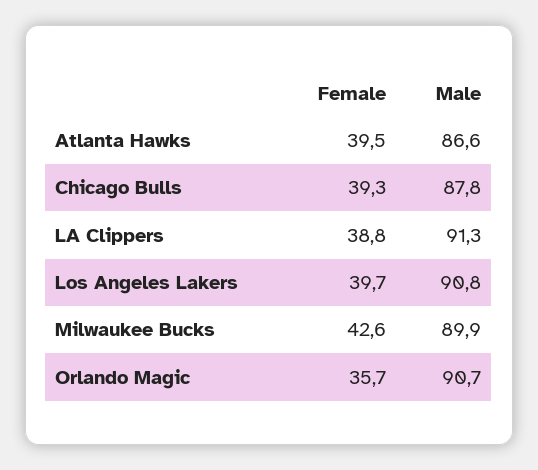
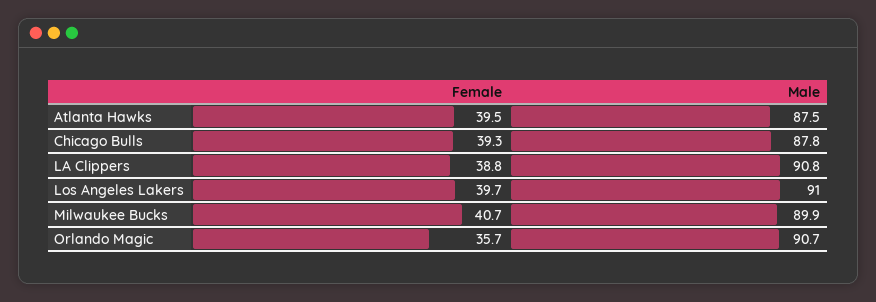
Male, Atlanta Hawks: 86.6 -> 87.5
Male, LA Clippers: 91.3 -> 90.8
Male, Los Angeles Lakers: 90.8 -> 91
Female, Milwaukee Bucks: 42.6 -> 40.7

